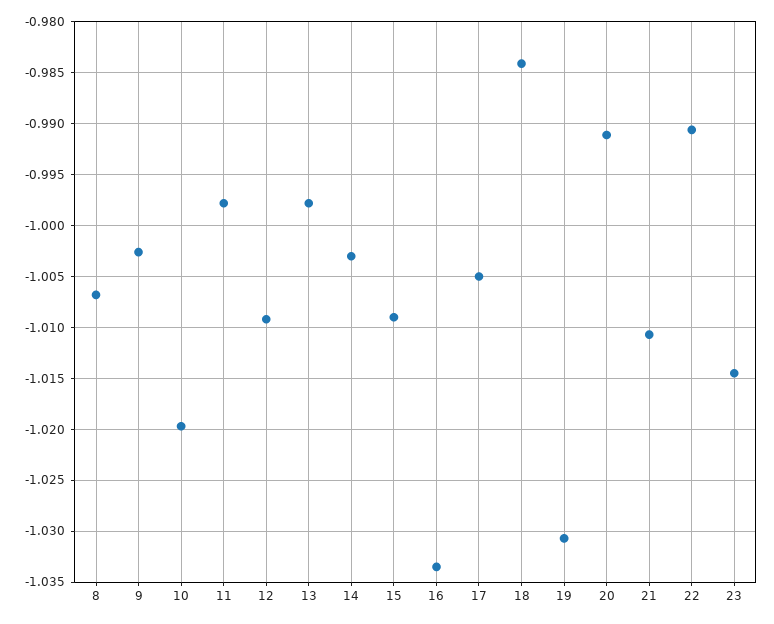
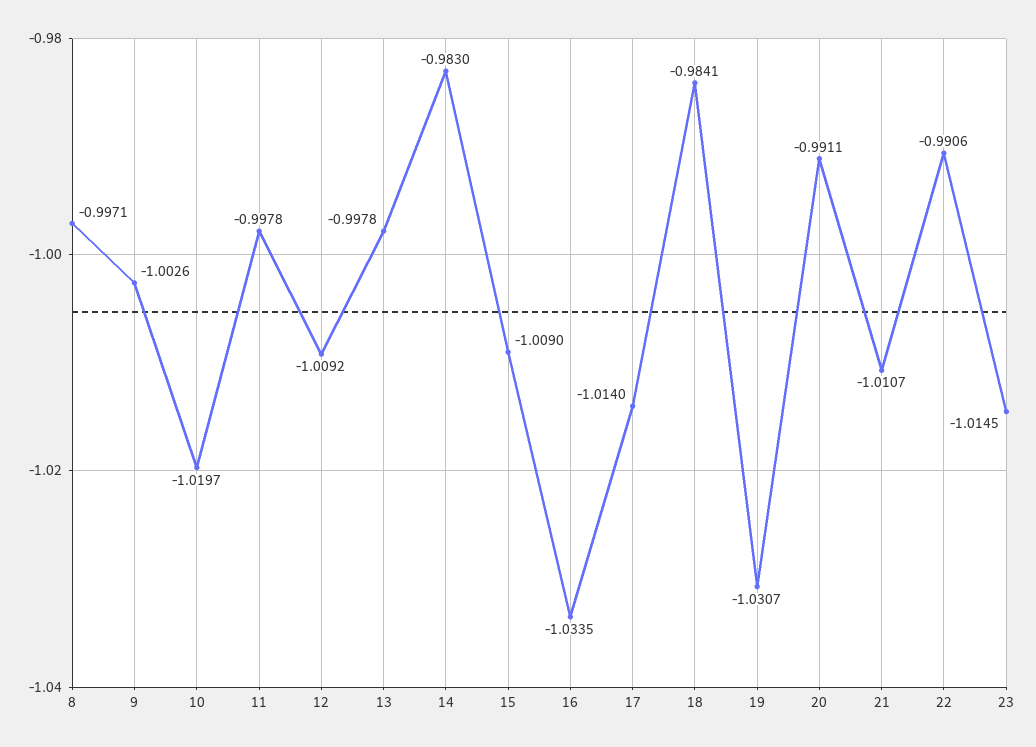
8: -1.007 -> -0.9971
14: -1.003 -> -0.983
17: -1.005 -> -1.014

